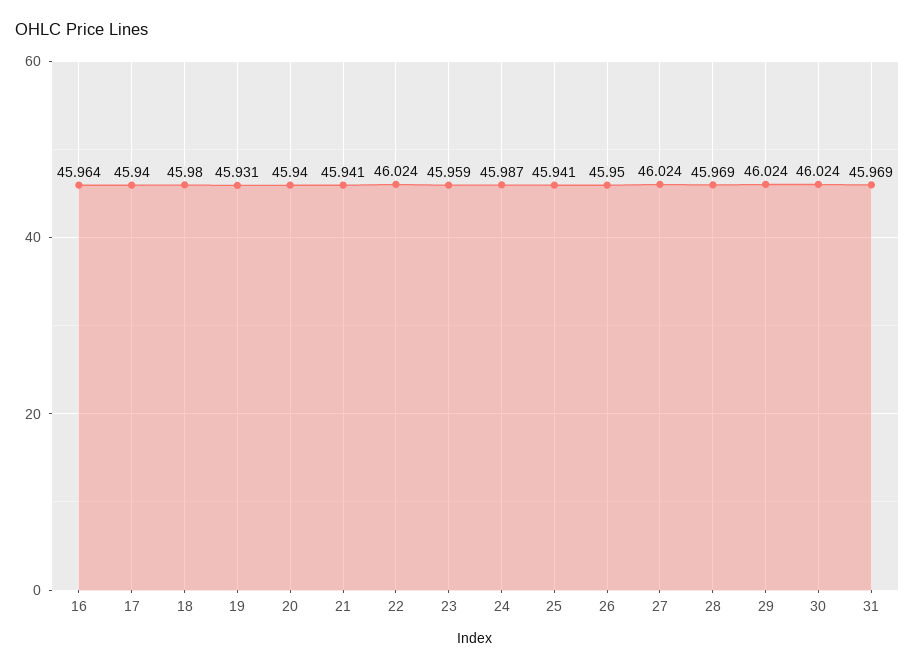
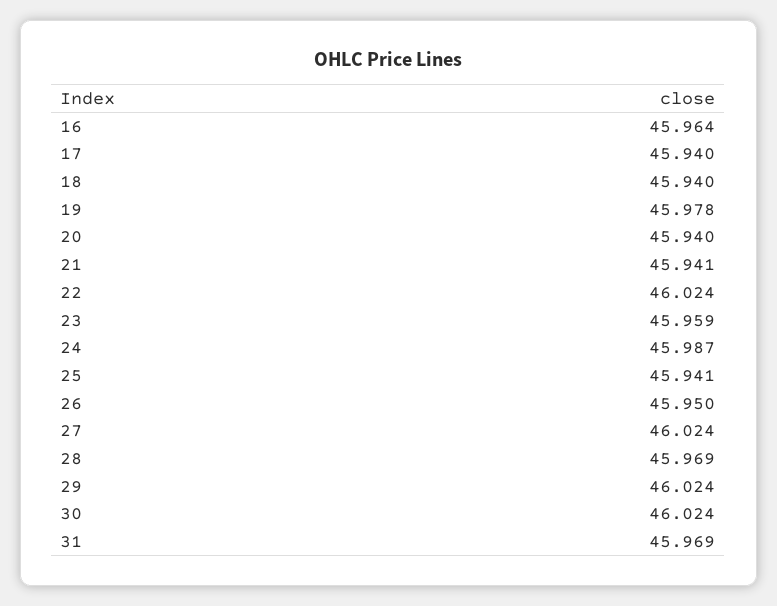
18: 45.98 -> 45.94
19: 45.931 -> 45.978

